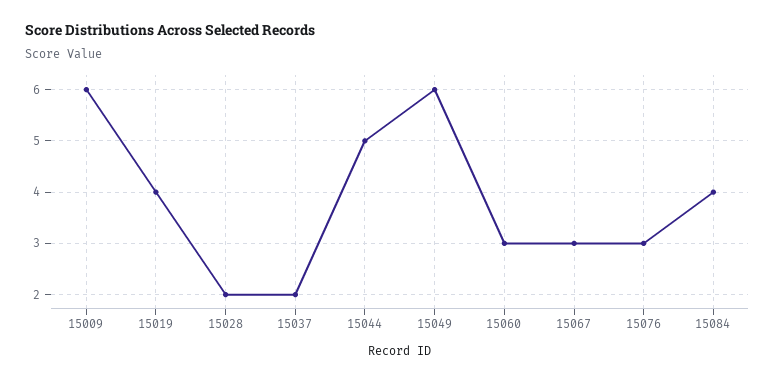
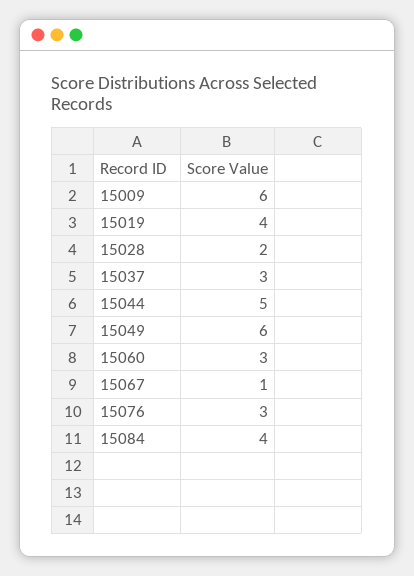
15037: 2 -> 3
15067: 3 -> 1

